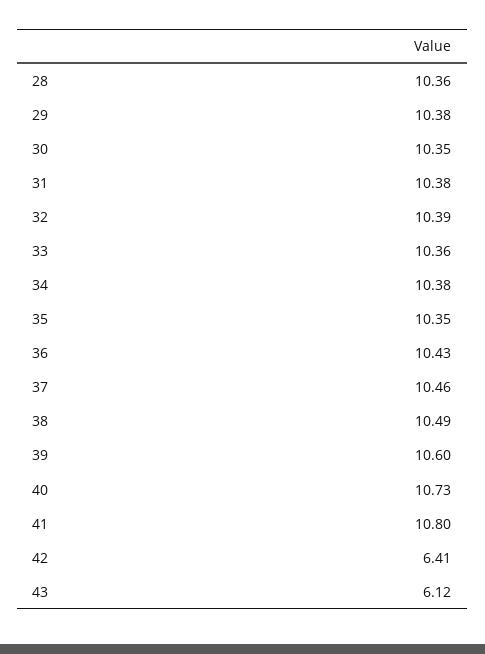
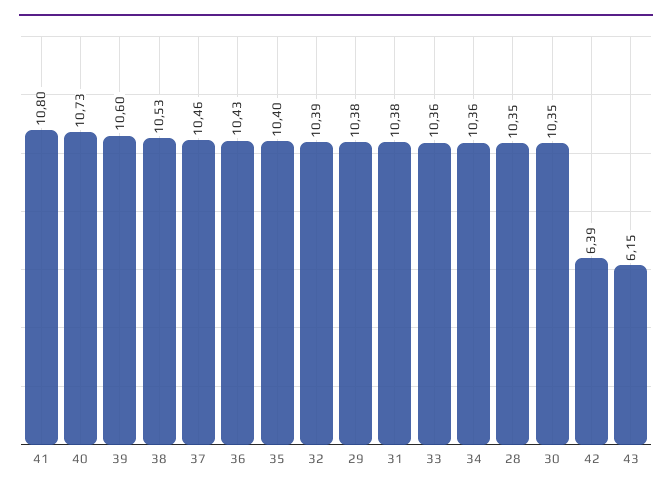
28: 10.36 -> 10.35
34: 10.38 -> 10.36
35: 10.35 -> 10.4
38: 10.49 -> 10.53
42: 6.41 -> 6.39
43: 6.12 -> 6.15

